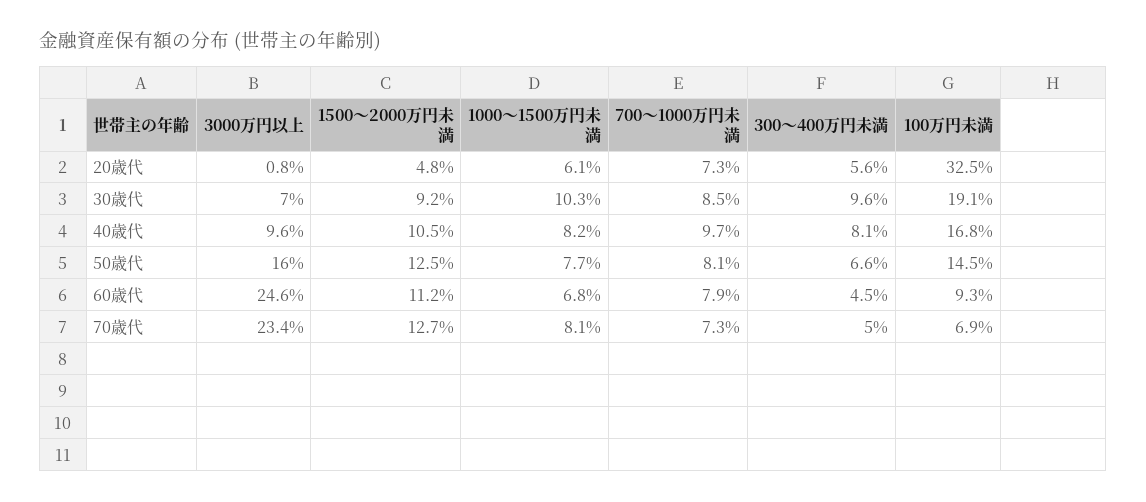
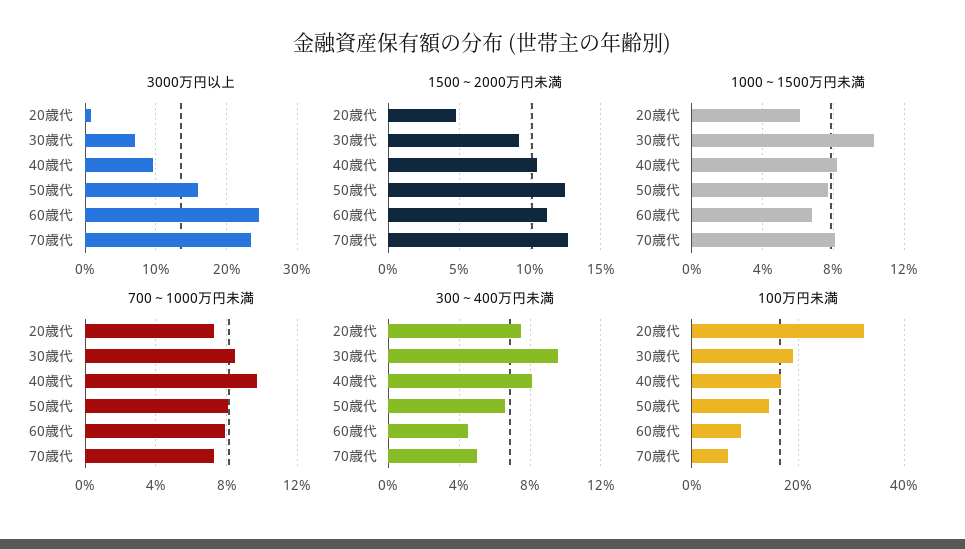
300～400万円未満, 20歳代: 5.6 -> 7.5

